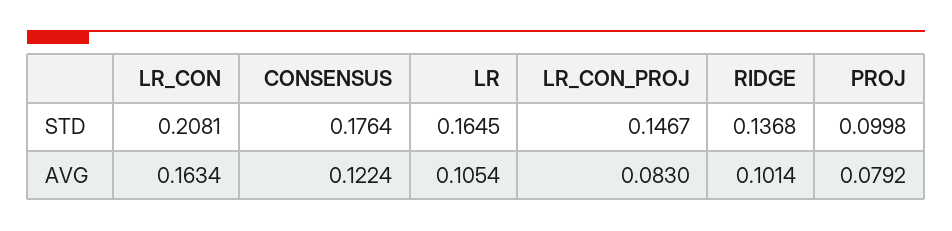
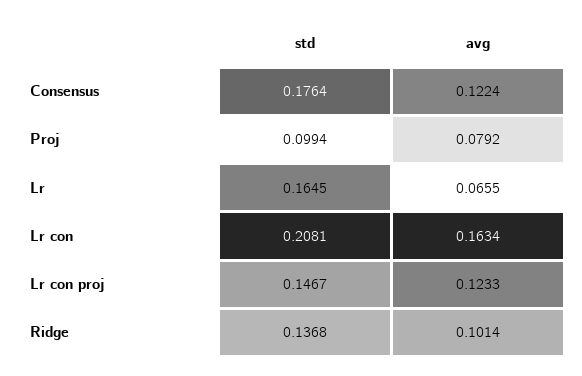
PROJ, STD: 0.0998 -> 0.0994
LR, AVG: 0.1054 -> 0.0655
LR_CON_PROJ, AVG: 0.083 -> 0.1233

